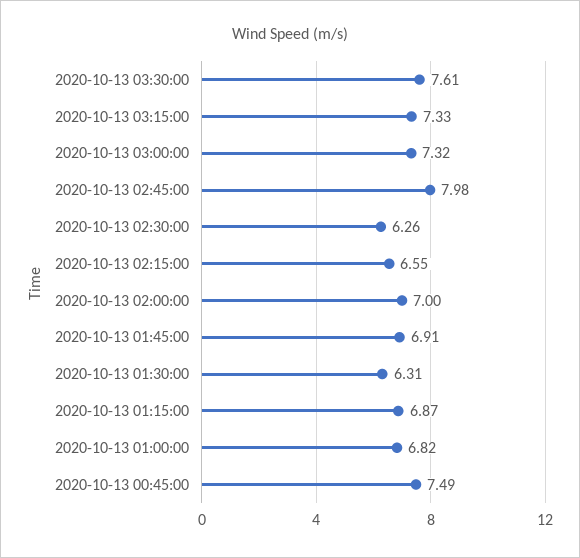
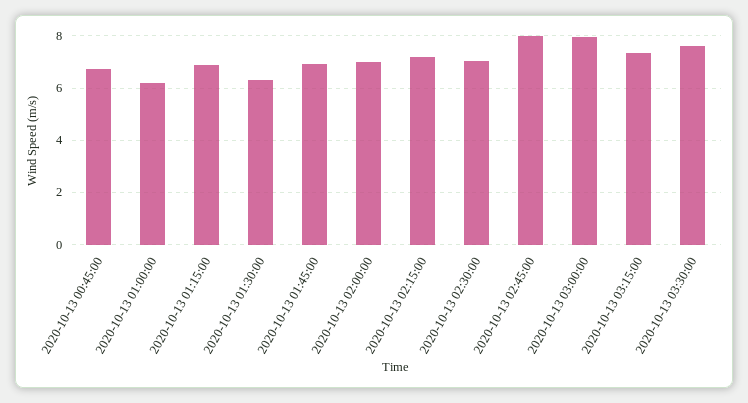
2020-10-13 03:00:00: 7.32 -> 8
2020-10-13 02:30:00: 6.26 -> 7
2020-10-13 02:15:00: 6.55 -> 7.25
2020-10-13 01:00:00: 6.82 -> 6.25
2020-10-13 00:45:00: 7.49 -> 6.75

